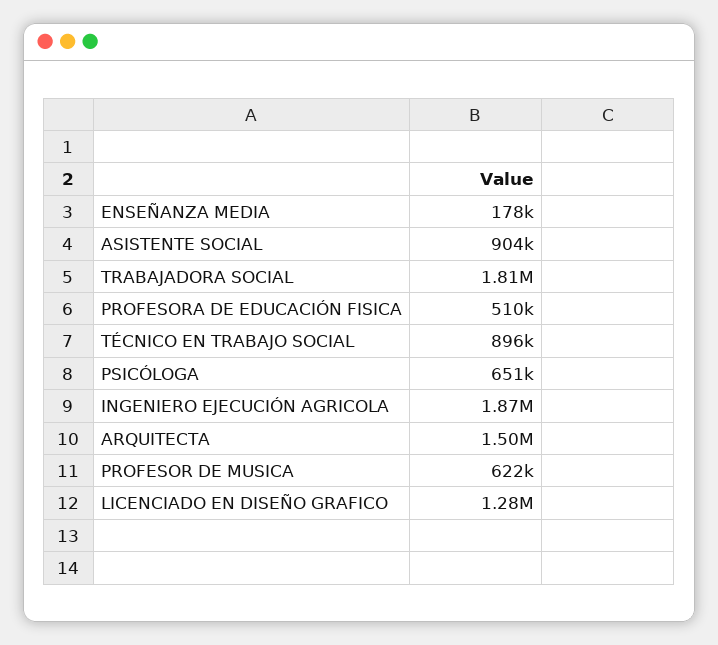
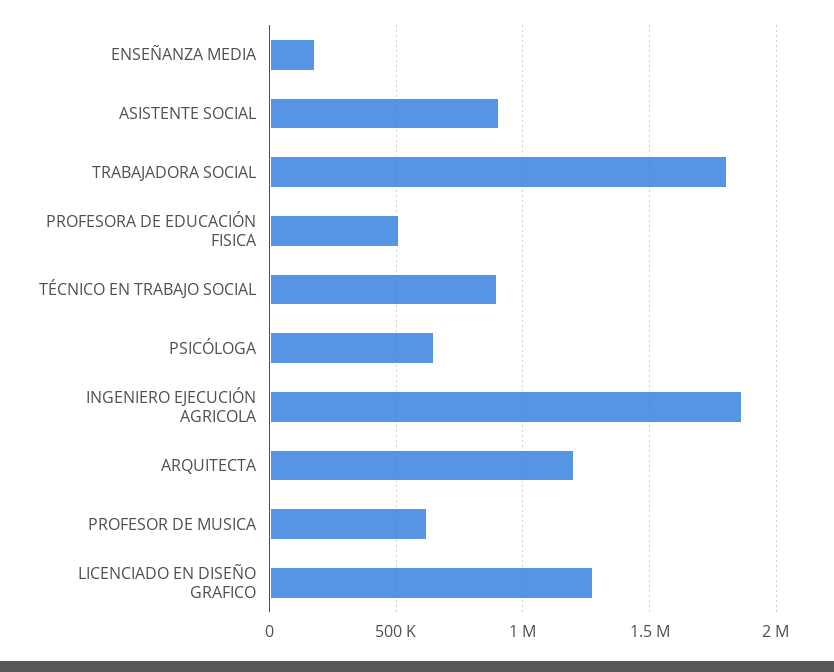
ARQUITECTA: 1500000 -> 1200000

